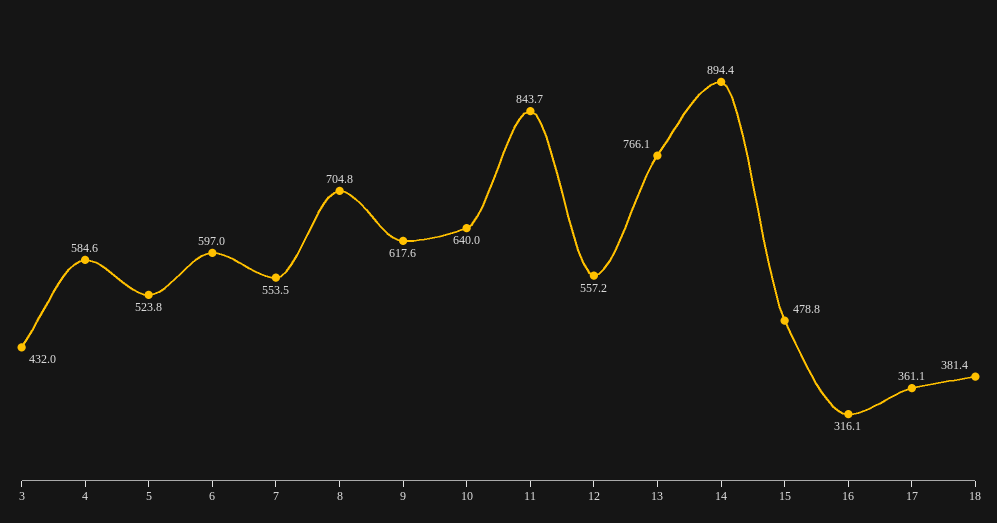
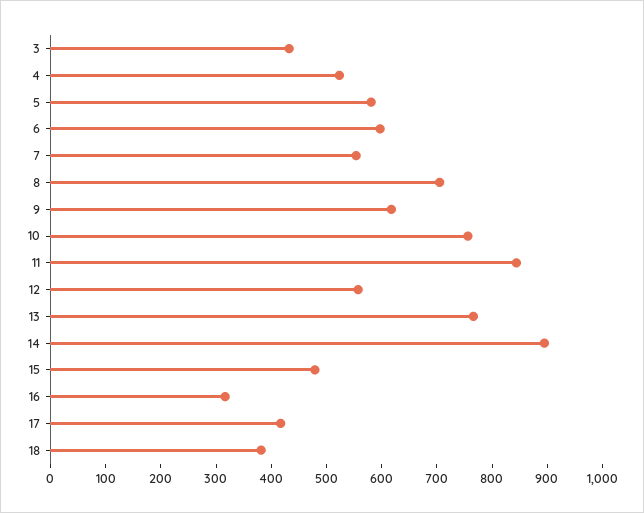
4: 584.6 -> 520
5: 523.8 -> 580
10: 640 -> 760
17: 361.1 -> 420

